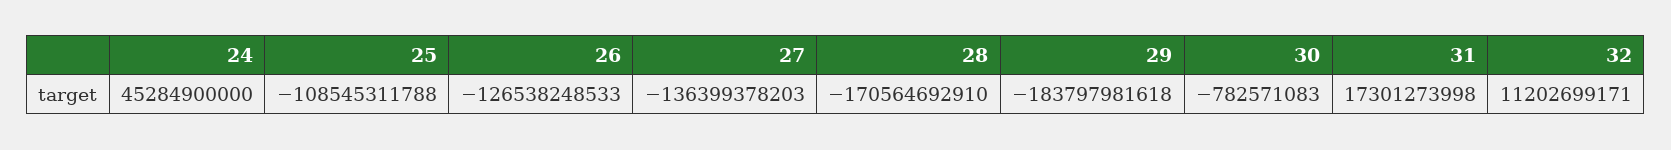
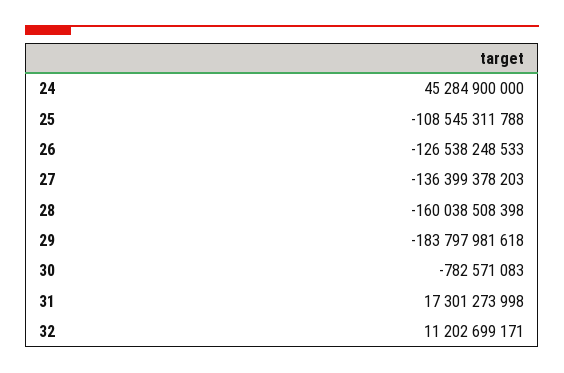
28: -170564692910 -> -160038508398

